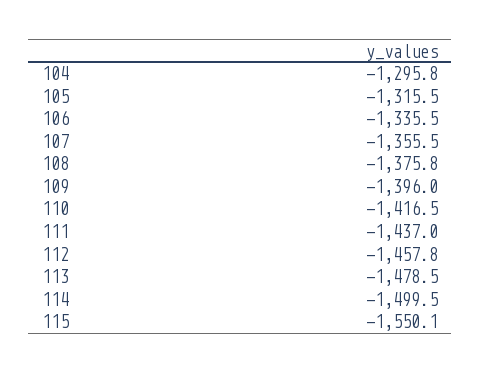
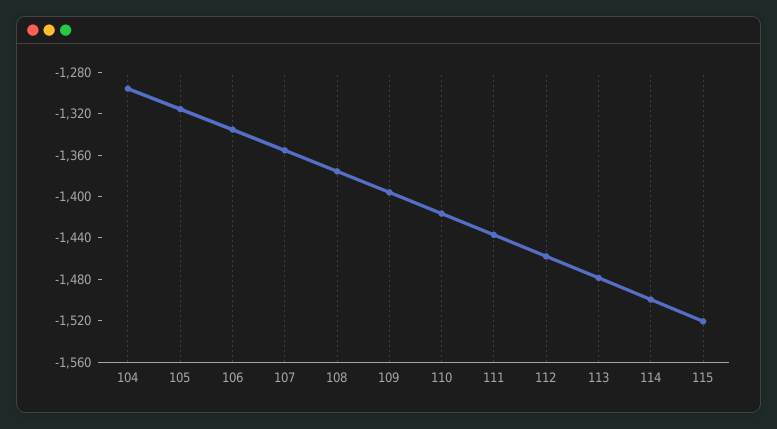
115: -1550.1 -> -1520

